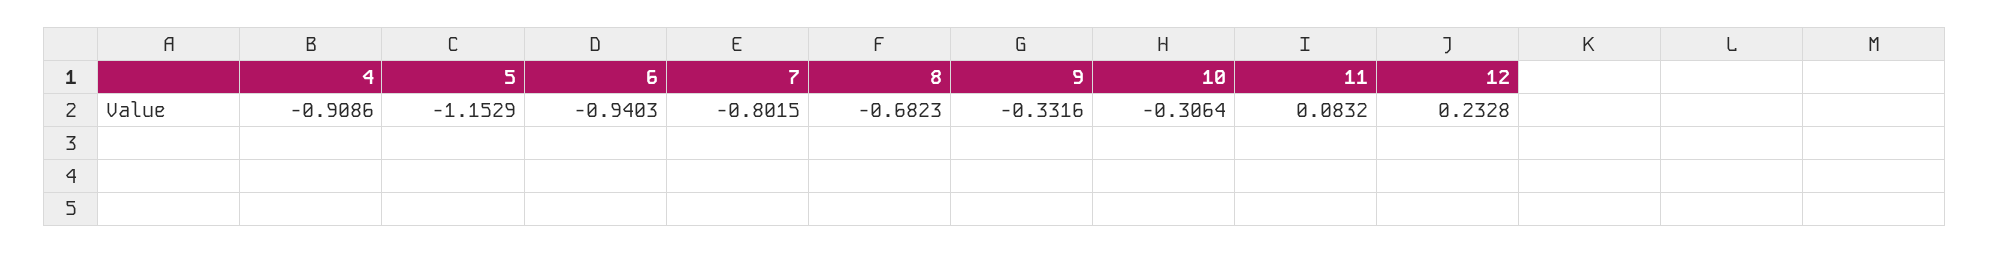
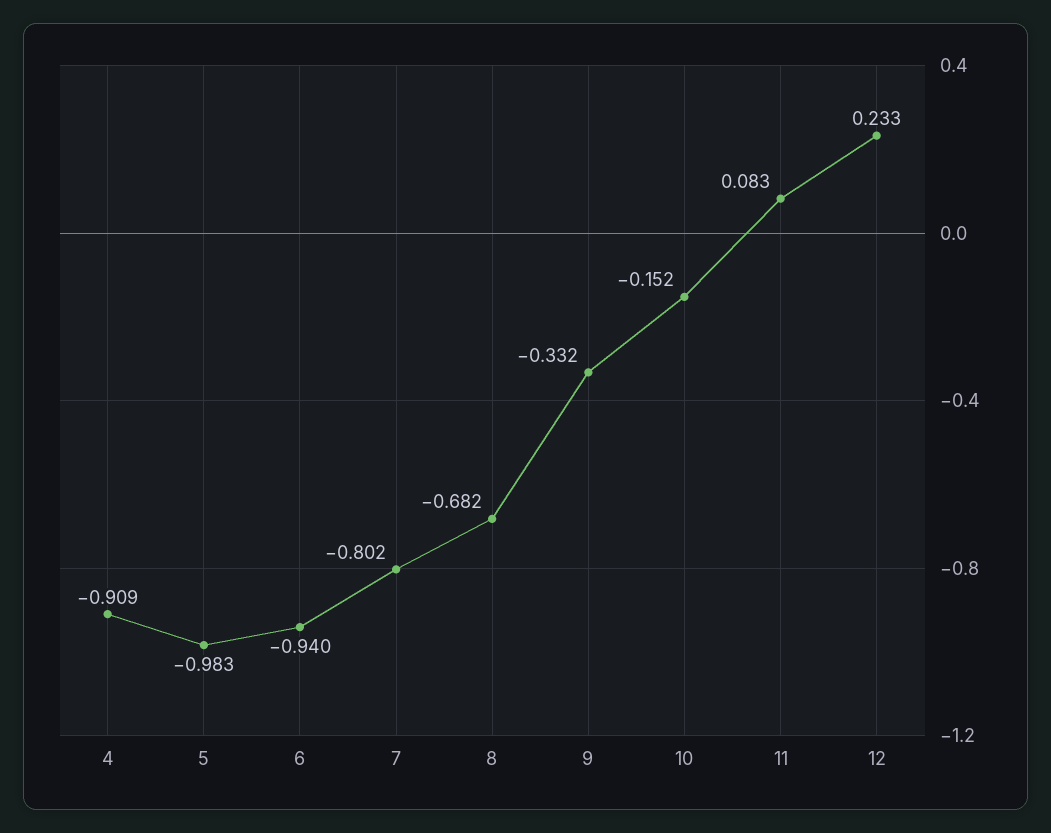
5: -1.1529 -> -0.983
10: -0.3064 -> -0.152

